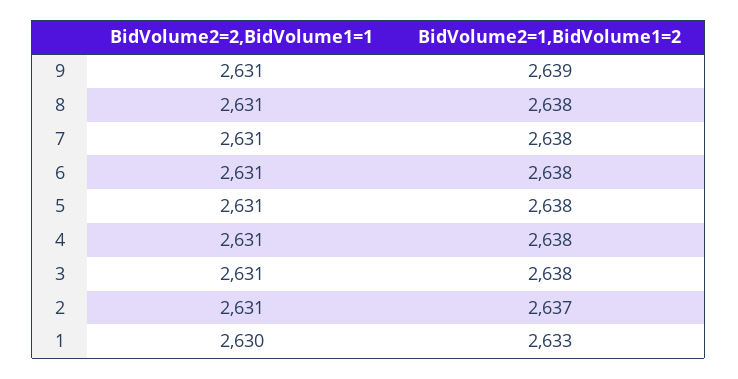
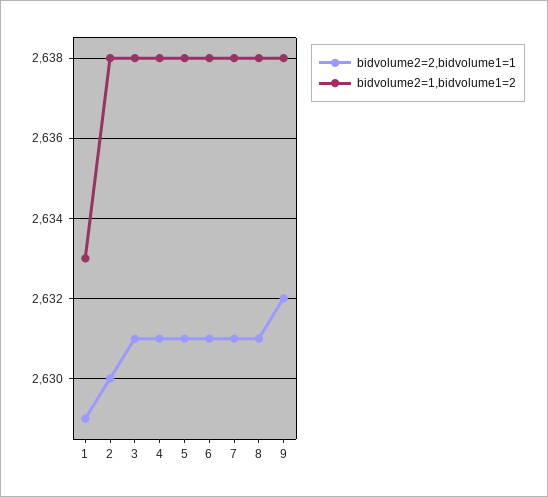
BidVolume2=2,BidVolume1=1, 9: 2631 -> 2632
BidVolume2=1,BidVolume1=2, 9: 2639 -> 2638
BidVolume2=2,BidVolume1=1, 2: 2631 -> 2630
BidVolume2=1,BidVolume1=2, 2: 2637 -> 2638
BidVolume2=2,BidVolume1=1, 1: 2630 -> 2629

